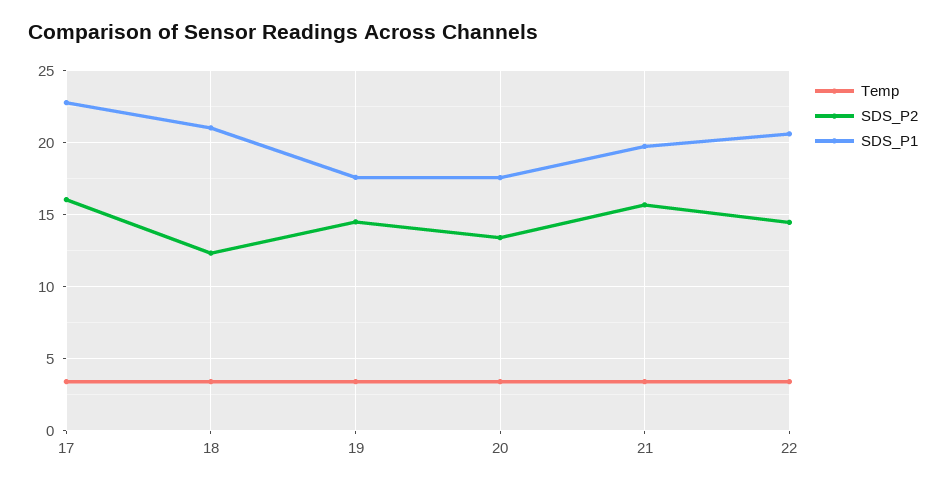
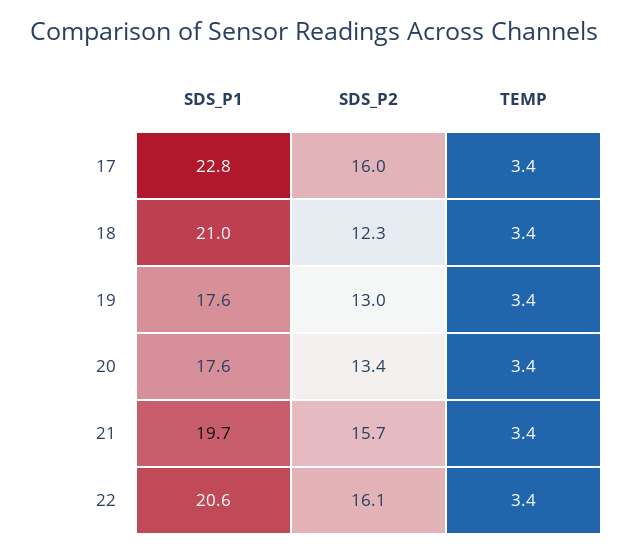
SDS_P2, 19: 14.5 -> 13
SDS_P2, 22: 14.5 -> 16.1

